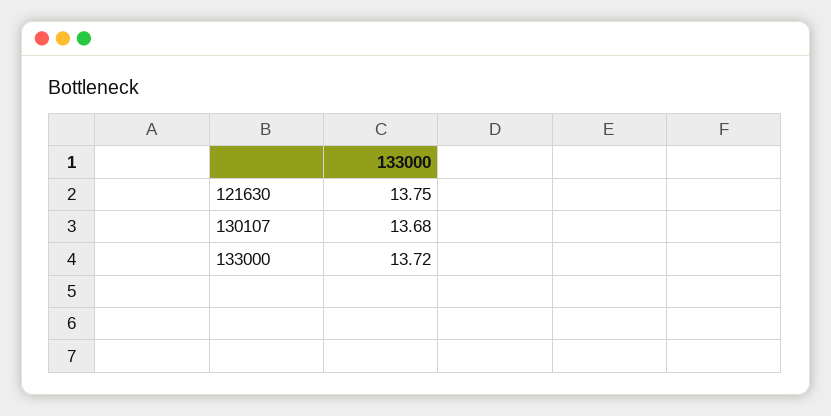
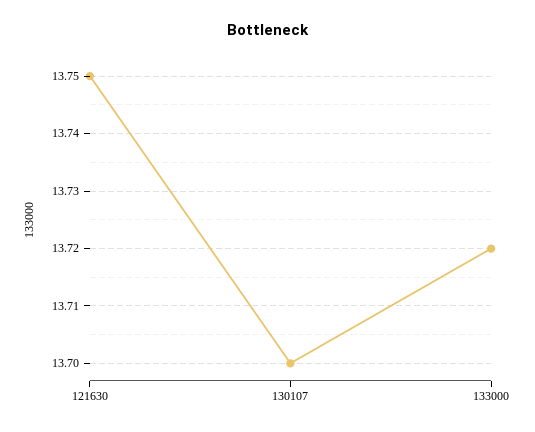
130107: 13.68 -> 13.7

